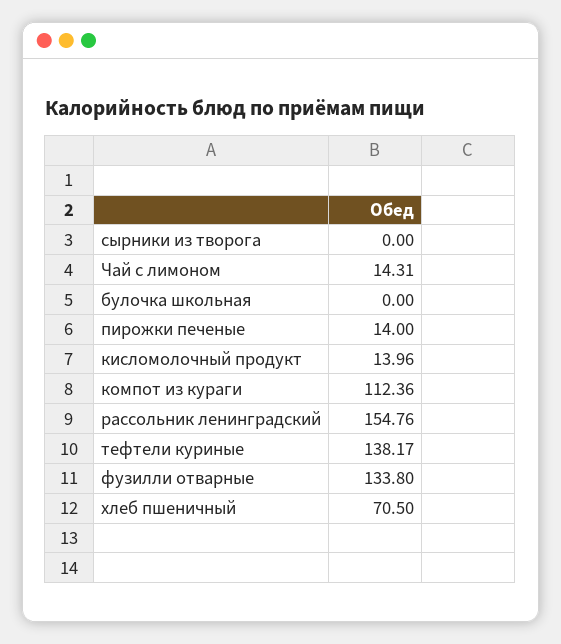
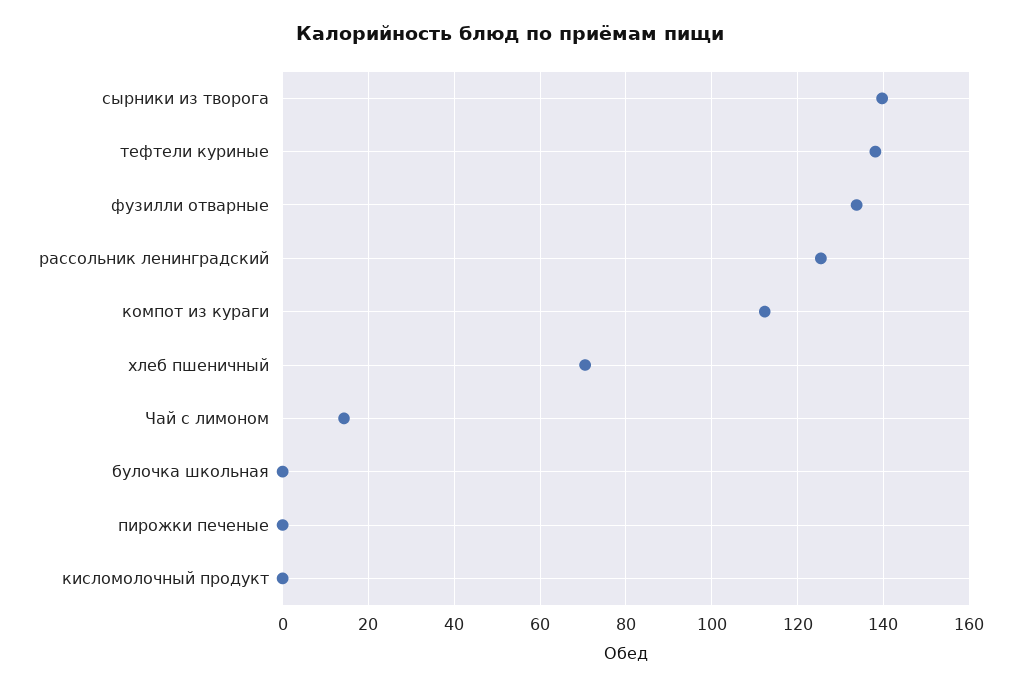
сырники из творога: 0 -> 140
пирожки печеные: 14 -> 0
кисломолочный продукт: 13.96 -> 0
рассольник ленинградский: 154.76 -> 126

